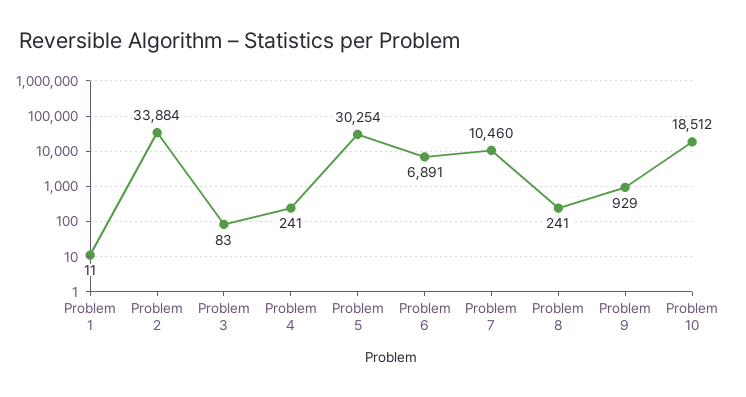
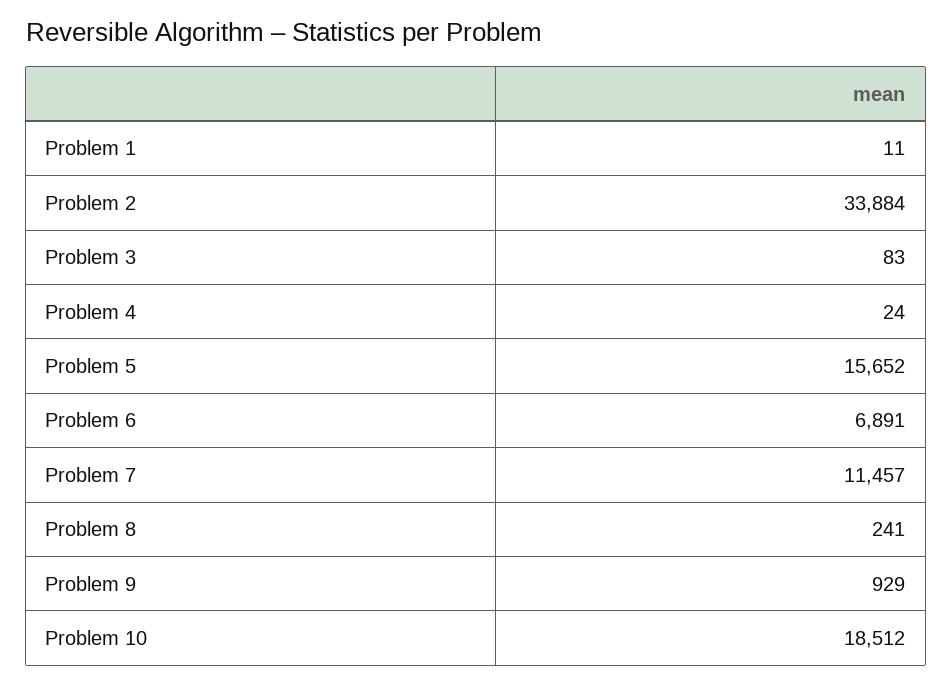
Problem 4: 241 -> 24
Problem 5: 30254 -> 15652
Problem 7: 10460 -> 11457

